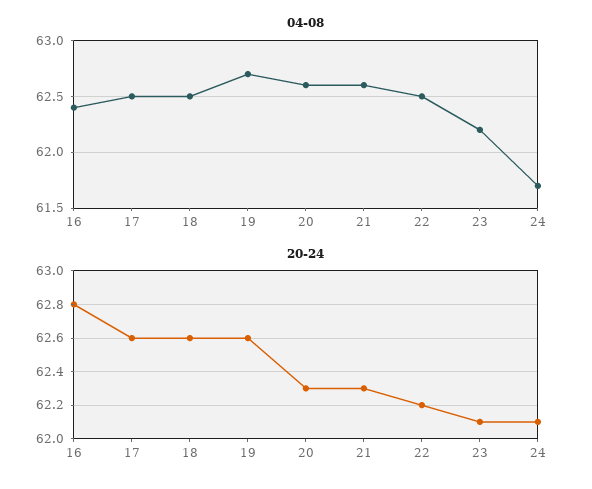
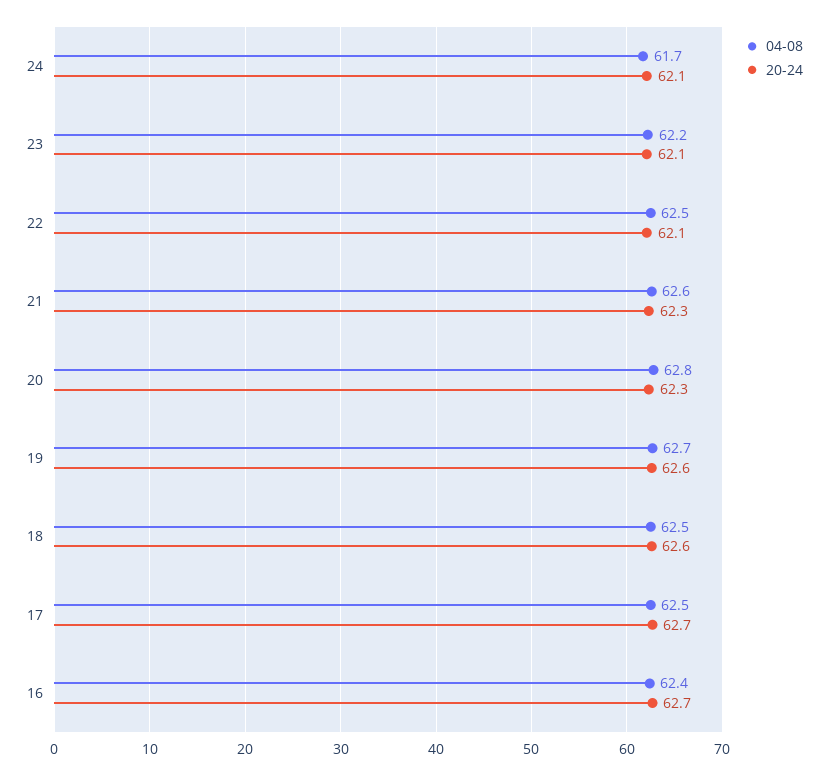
04-08, 20: 62.6 -> 62.8
20-24, 16: 62.8 -> 62.7
20-24, 17: 62.6 -> 62.7
20-24, 22: 62.2 -> 62.1

